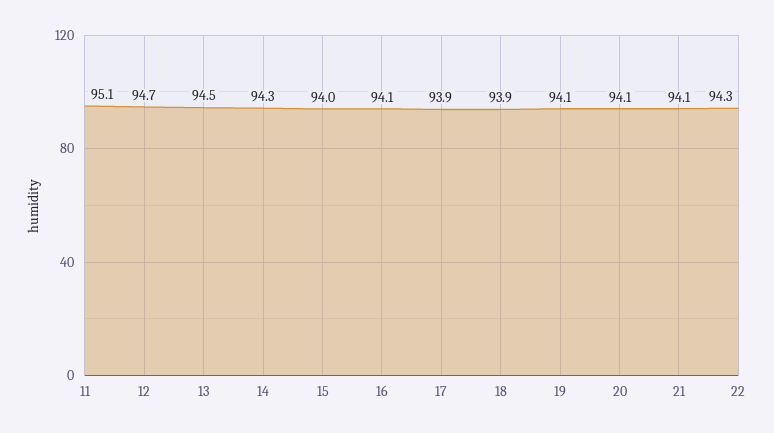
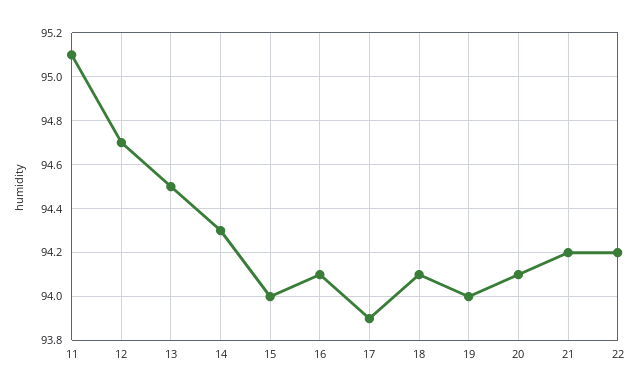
18: 93.9 -> 94.1
19: 94.1 -> 94
21: 94.1 -> 94.2
22: 94.3 -> 94.2

